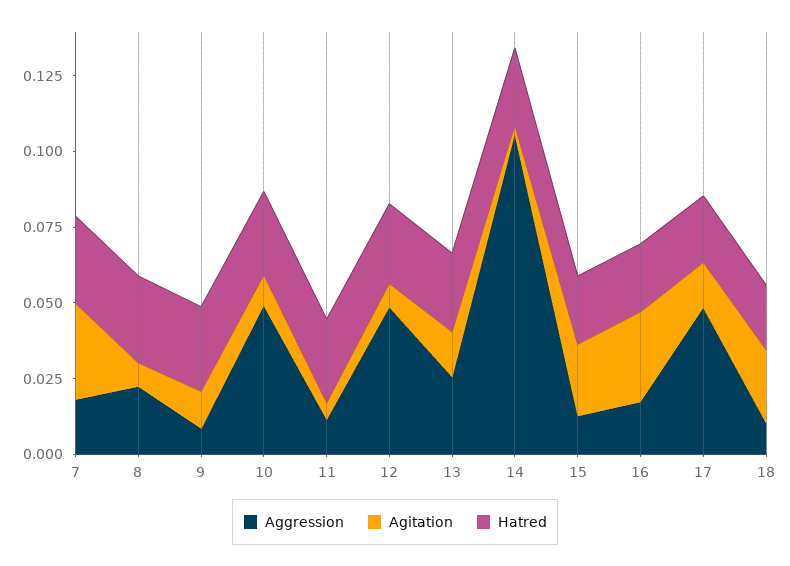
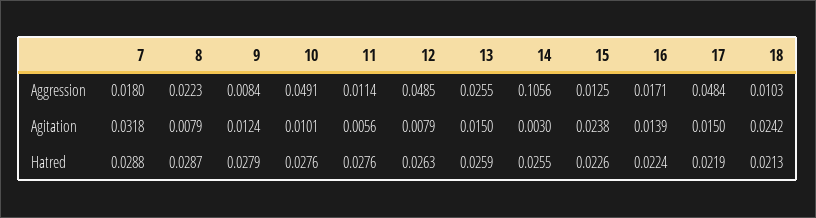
Agitation, 16: 0.03 -> 0.0139

